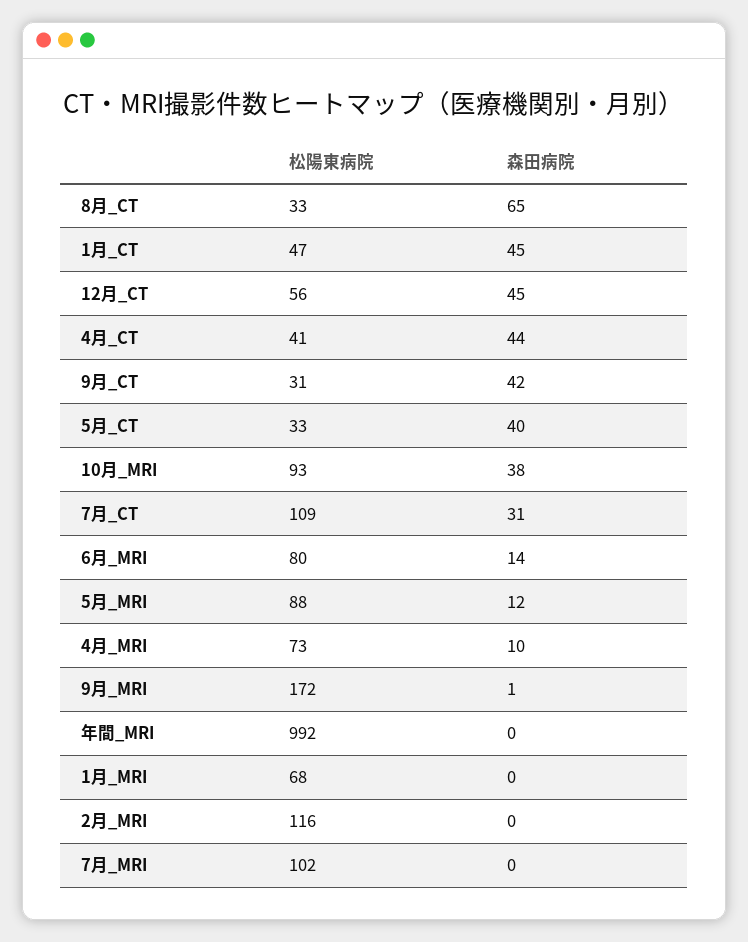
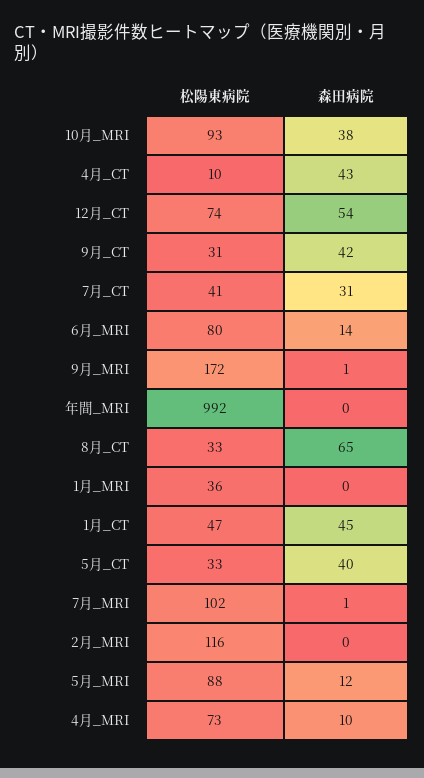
松陽東病院, 12月_CT: 56 -> 74
森田病院, 12月_CT: 45 -> 54
松陽東病院, 4月_CT: 41 -> 10
森田病院, 4月_CT: 44 -> 43
松陽東病院, 7月_CT: 109 -> 41
松陽東病院, 1月_MRI: 68 -> 36
森田病院, 7月_MRI: 0 -> 1

